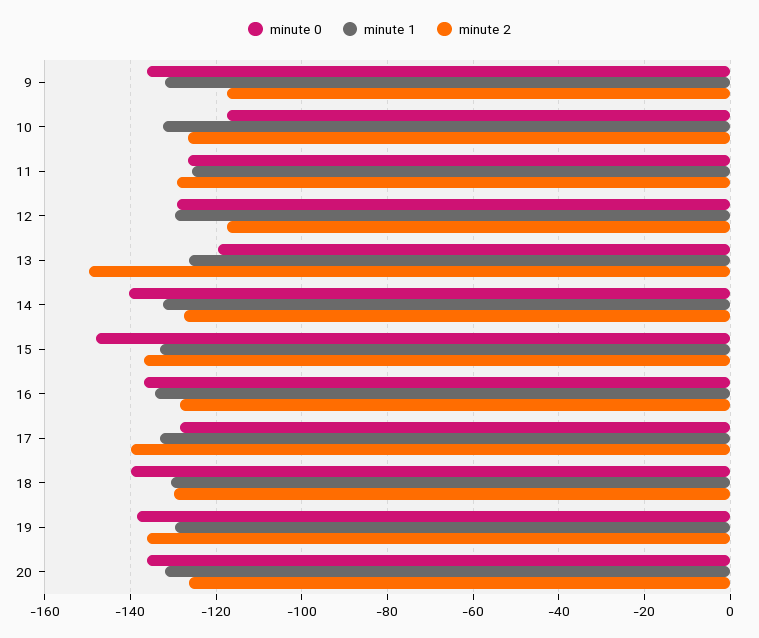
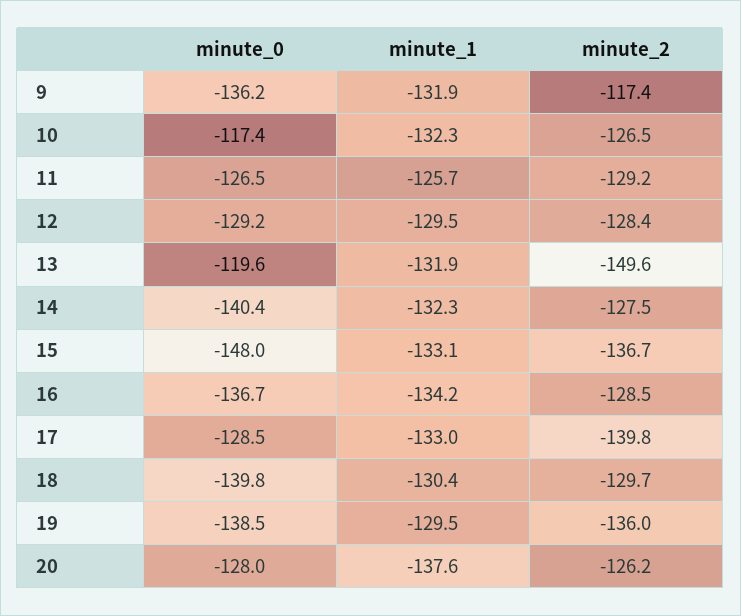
minute 2, 12: -118 -> -128.4
minute 1, 13: -126 -> -131.9
minute 0, 20: -136 -> -128
minute 1, 20: -132 -> -137.6

